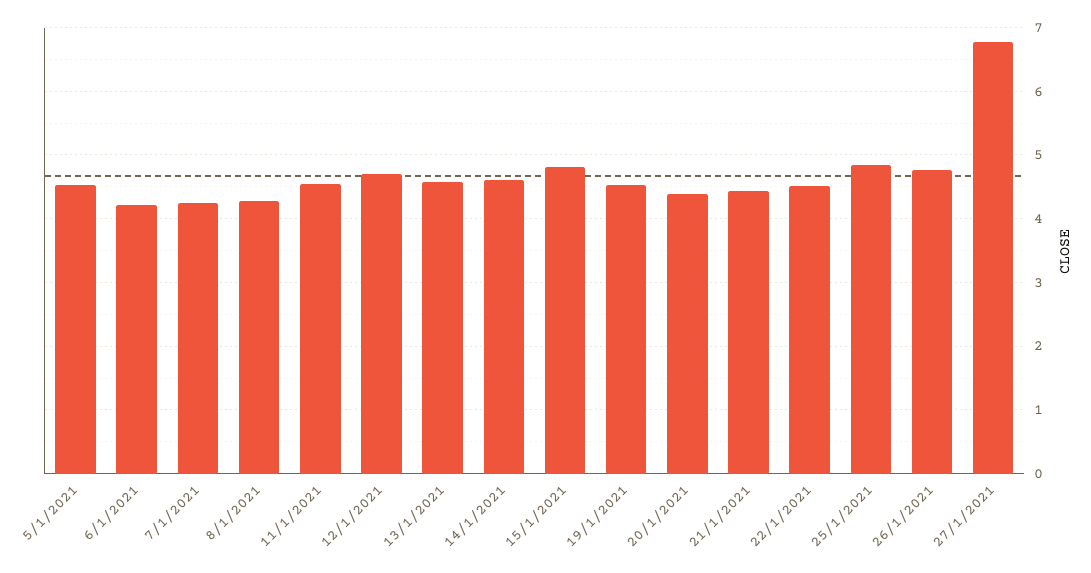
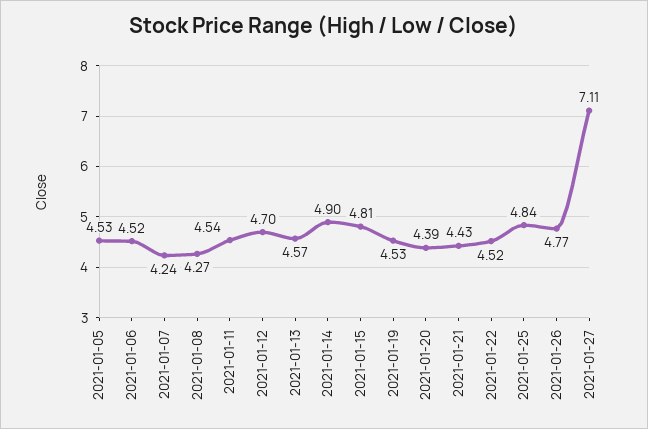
6/1/2021: 4.2 -> 4.52
14/1/2021: 4.6 -> 4.9
27/1/2021: 6.8 -> 7.11

